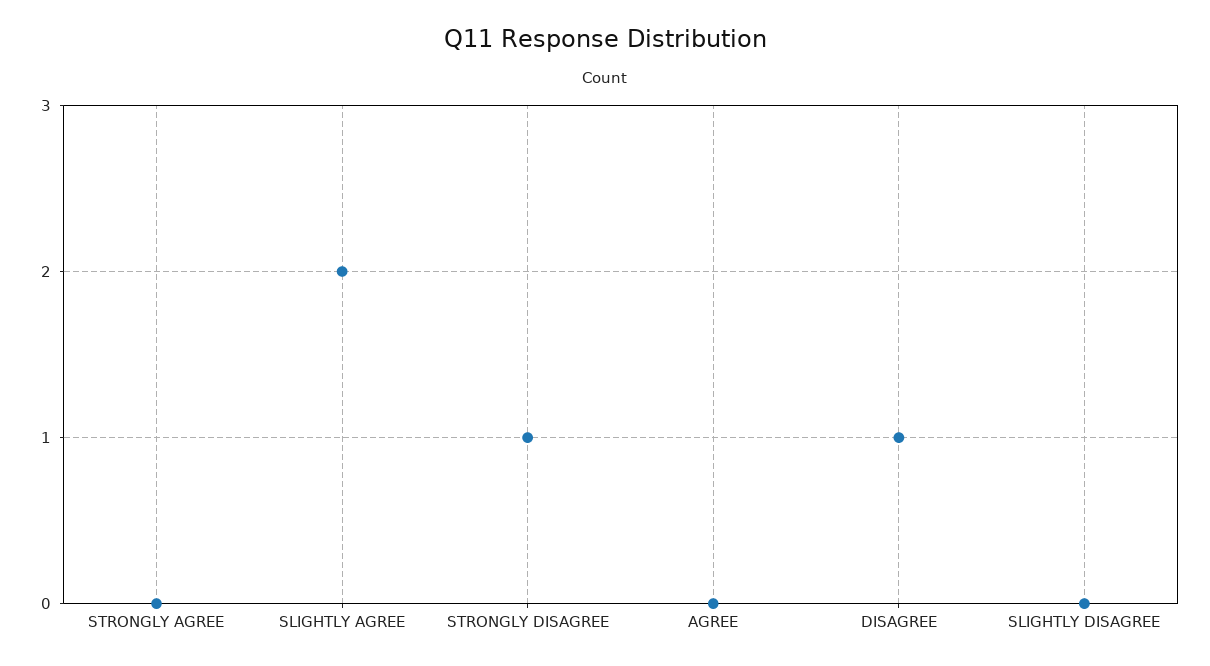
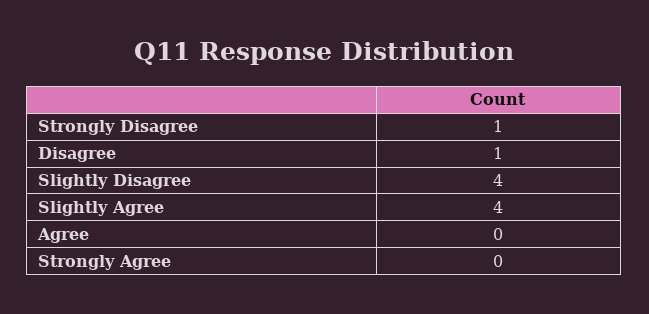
SLIGHTLY AGREE: 2 -> 4
SLIGHTLY DISAGREE: 0 -> 4

